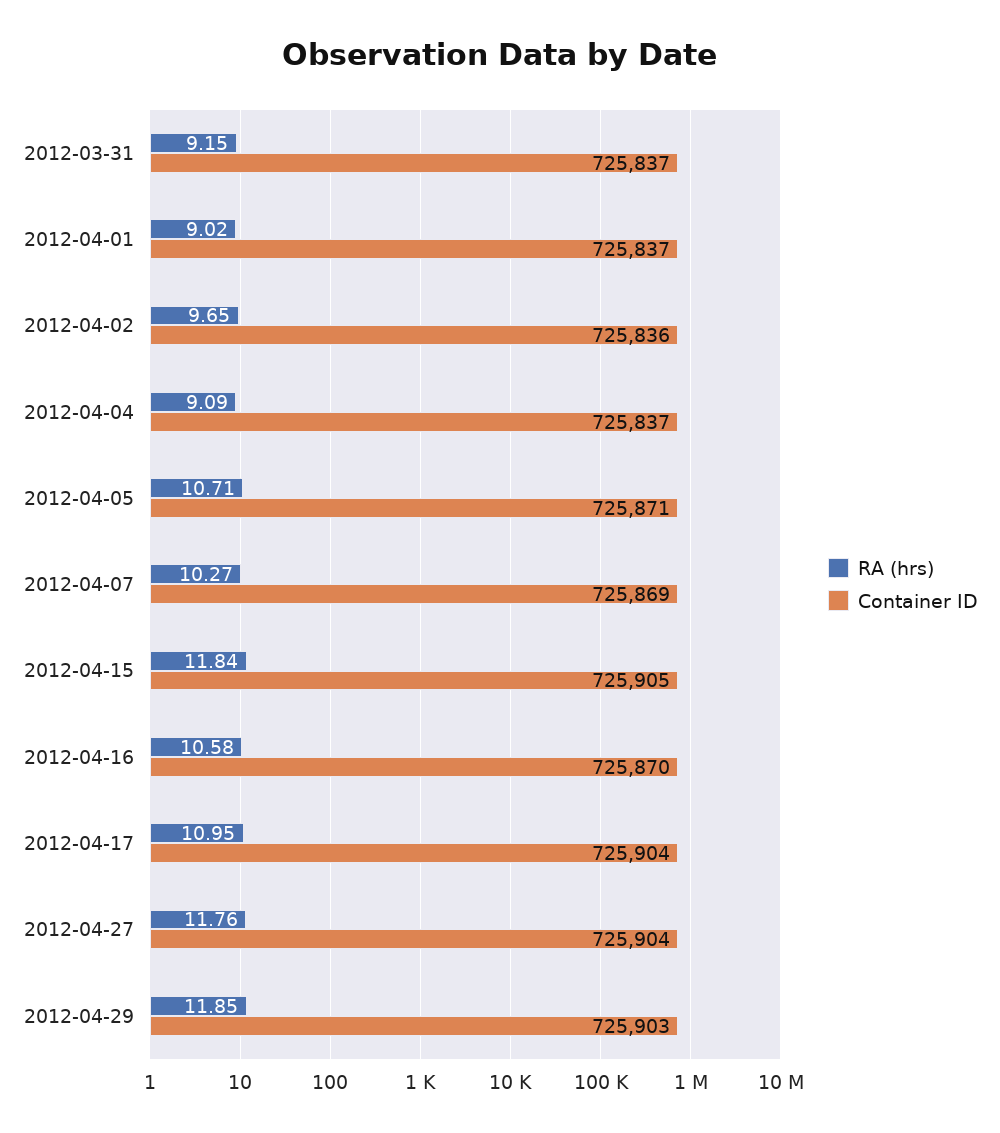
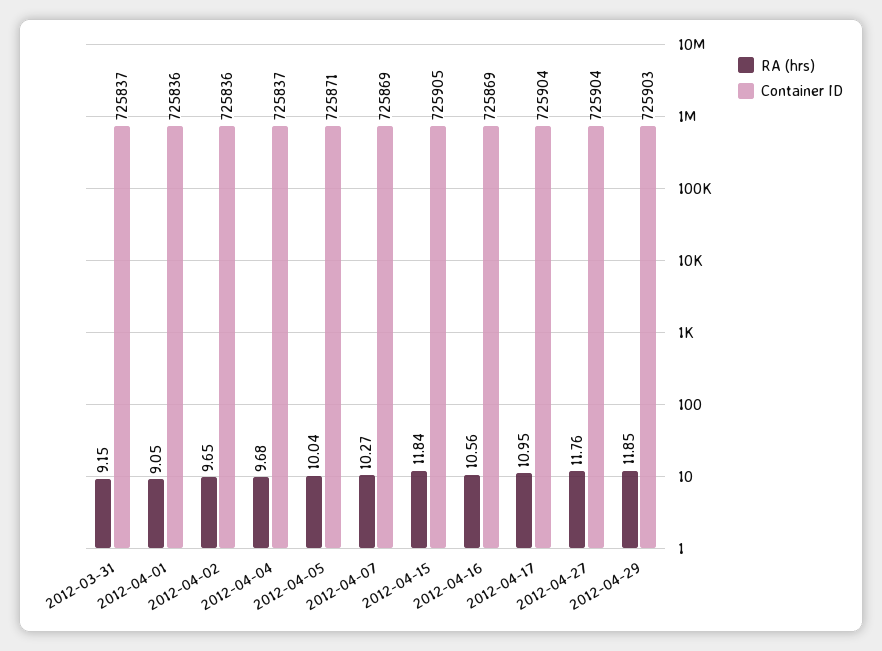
RA (hrs), 2012-04-01: 9.02 -> 9.05
Container ID, 2012-04-01: 725837 -> 725836
RA (hrs), 2012-04-04: 9.09 -> 9.68
RA (hrs), 2012-04-05: 10.71 -> 10.04
RA (hrs), 2012-04-16: 10.58 -> 10.56
Container ID, 2012-04-16: 725870 -> 725869

